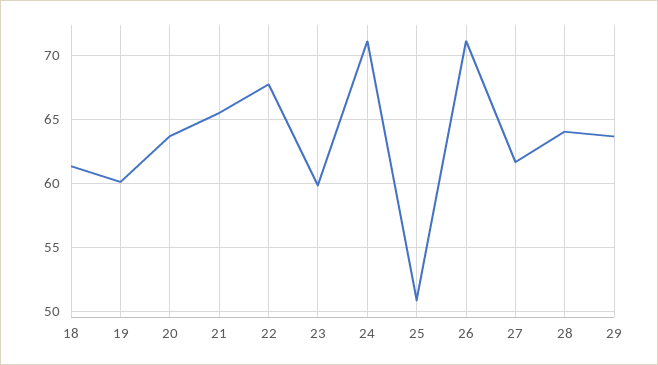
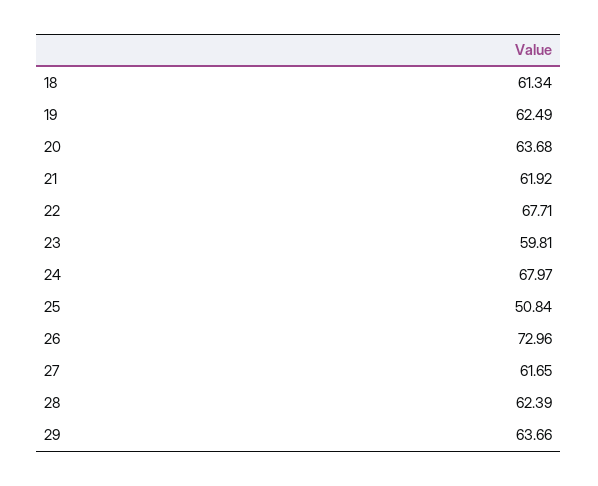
19: 60 -> 62.49
21: 65.5 -> 61.92
24: 71 -> 67.97
26: 71 -> 72.96
28: 64 -> 62.39

